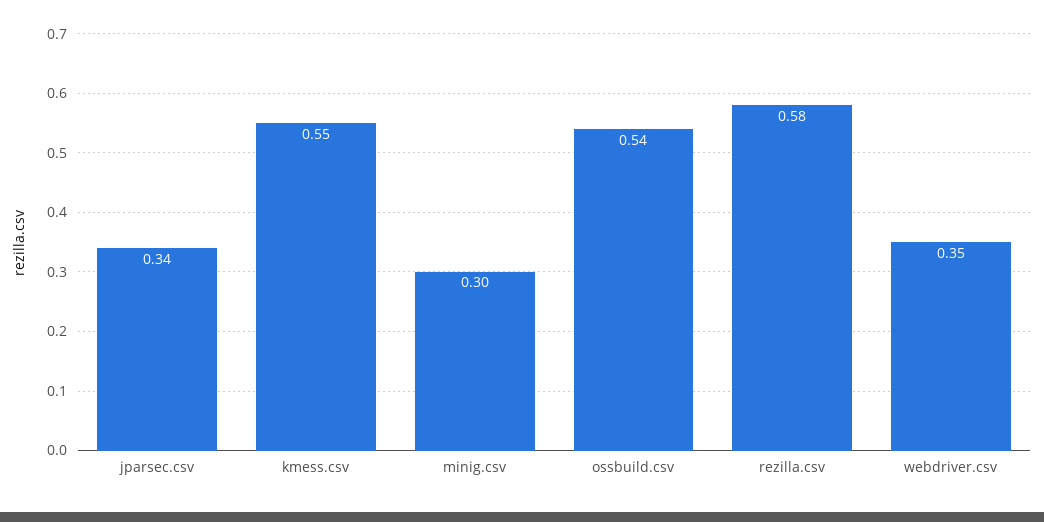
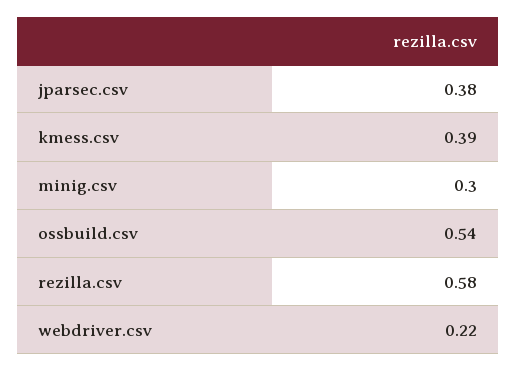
jparsec.csv: 0.34 -> 0.38
kmess.csv: 0.55 -> 0.39
webdriver.csv: 0.35 -> 0.22

